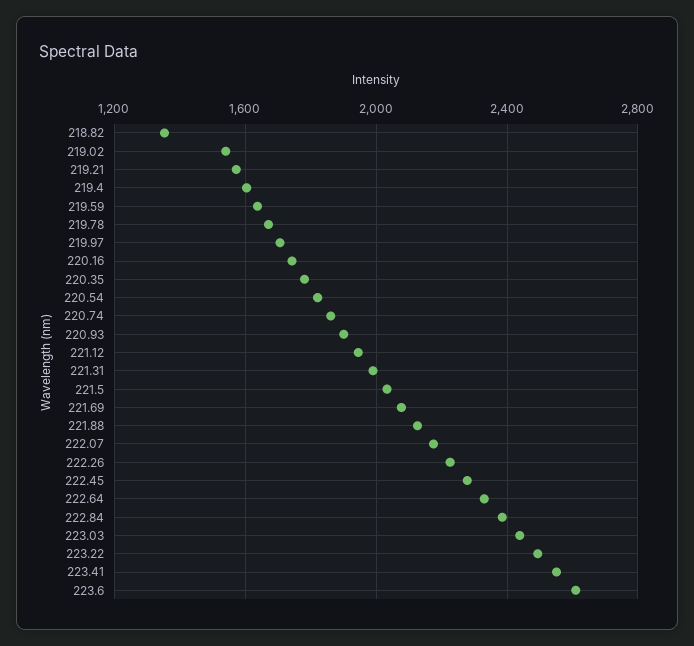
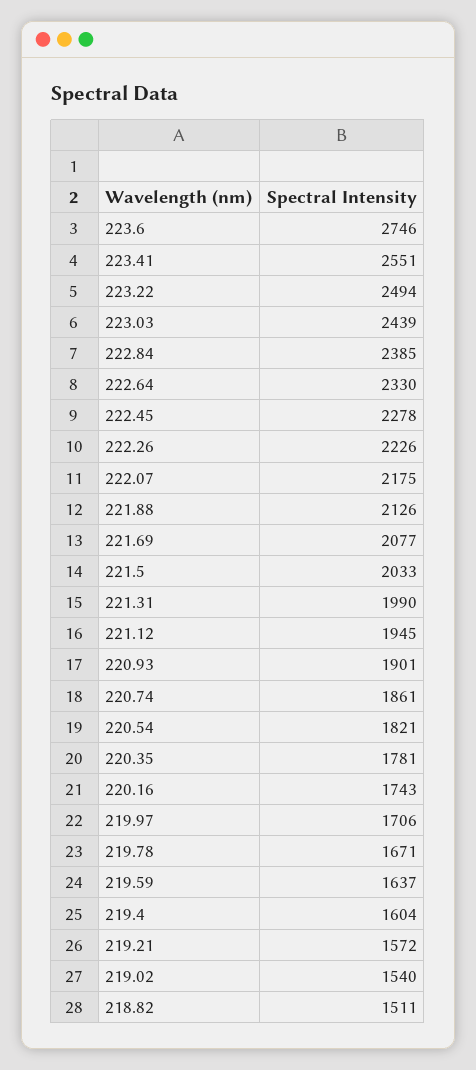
218.82: 1350 -> 1511
223.6: 2600 -> 2746

